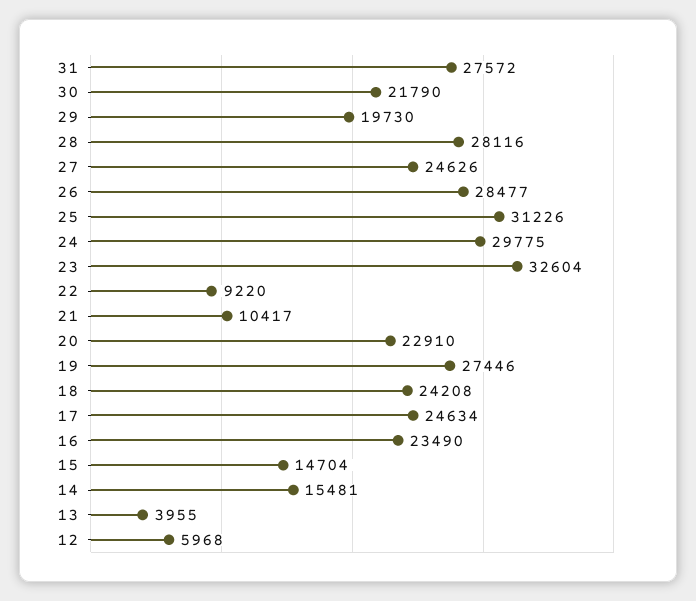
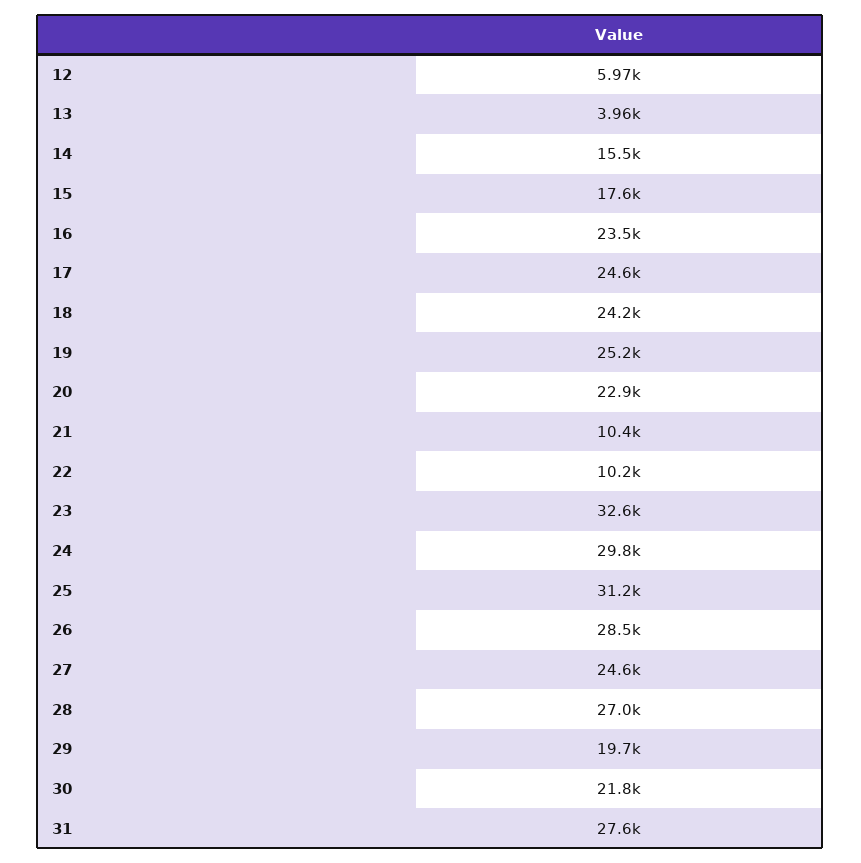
28: 28116 -> 27000
22: 9220 -> 10200
19: 27446 -> 25200
15: 14704 -> 17600

